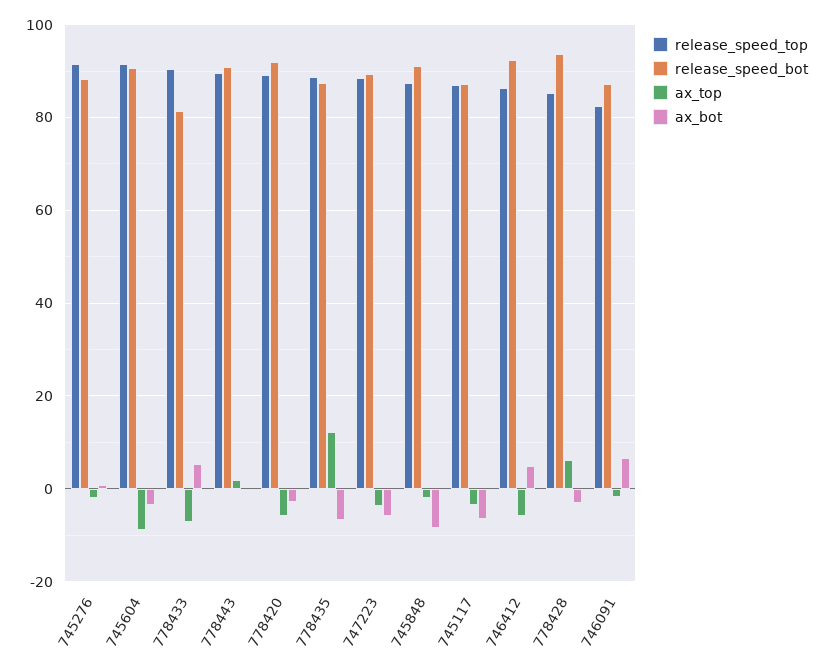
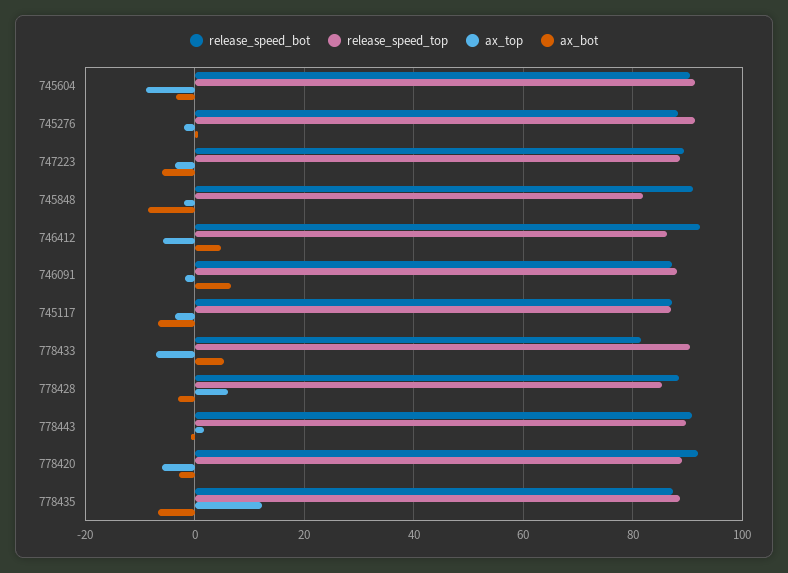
release_speed_top, 745848: 88 -> 82
release_speed_bot, 778428: 94 -> 88
release_speed_top, 746091: 82 -> 88

